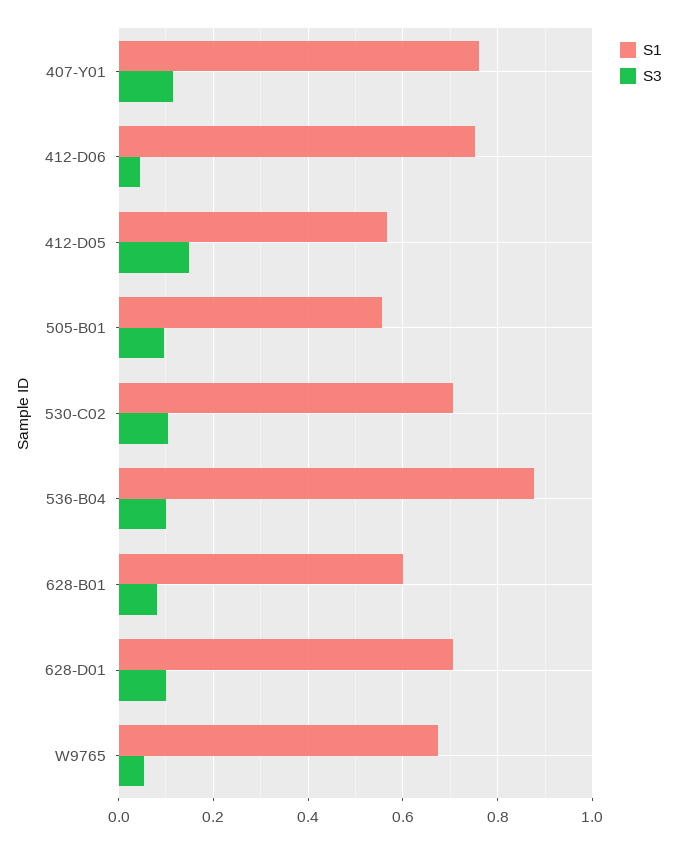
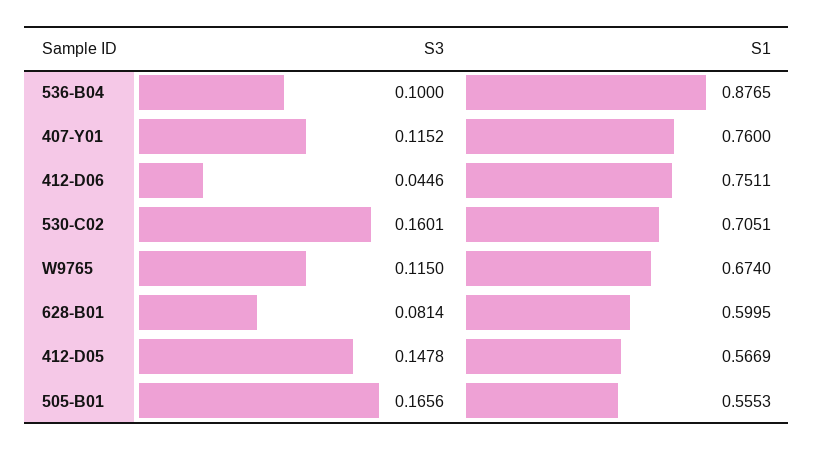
S3, 505-B01: 0.1 -> 0.1656
S3, 530-C02: 0.1 -> 0.1601
S1, 628-D01: 0.7 -> none
S3, 628-D01: 0.1 -> none
S3, W9765: 0.06 -> 0.115

